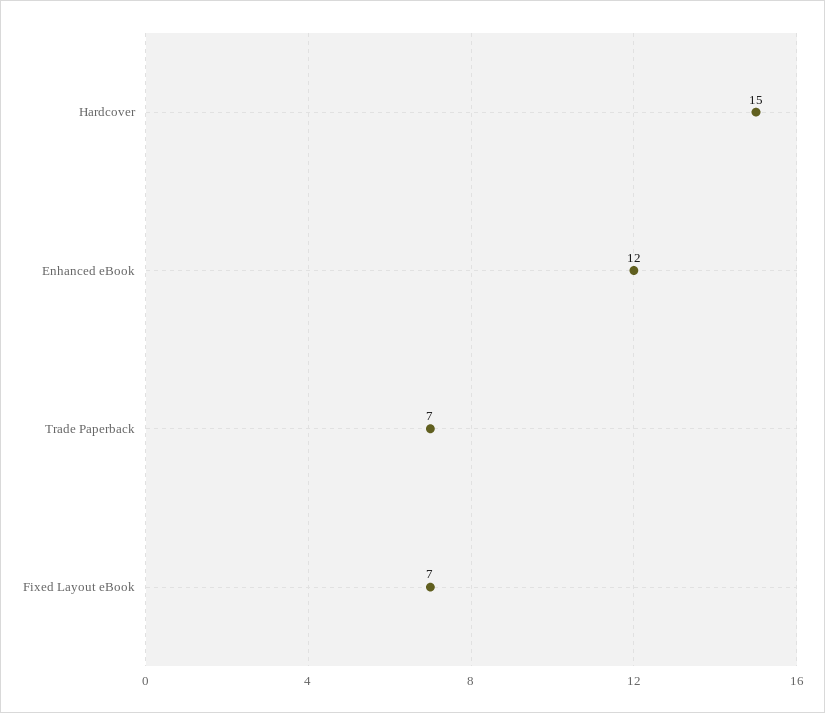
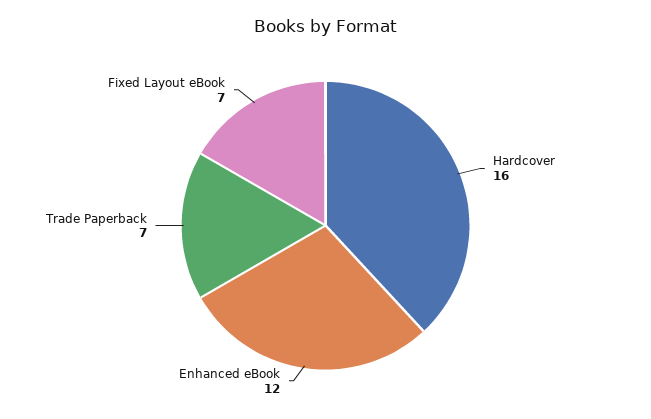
Hardcover: 15 -> 16

